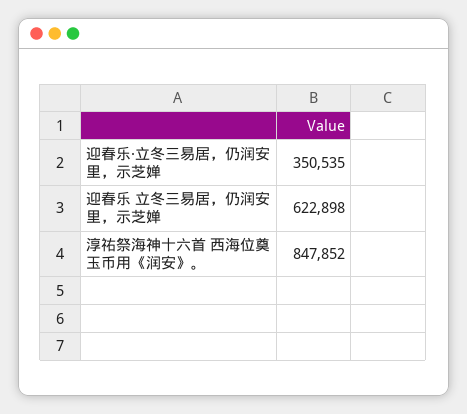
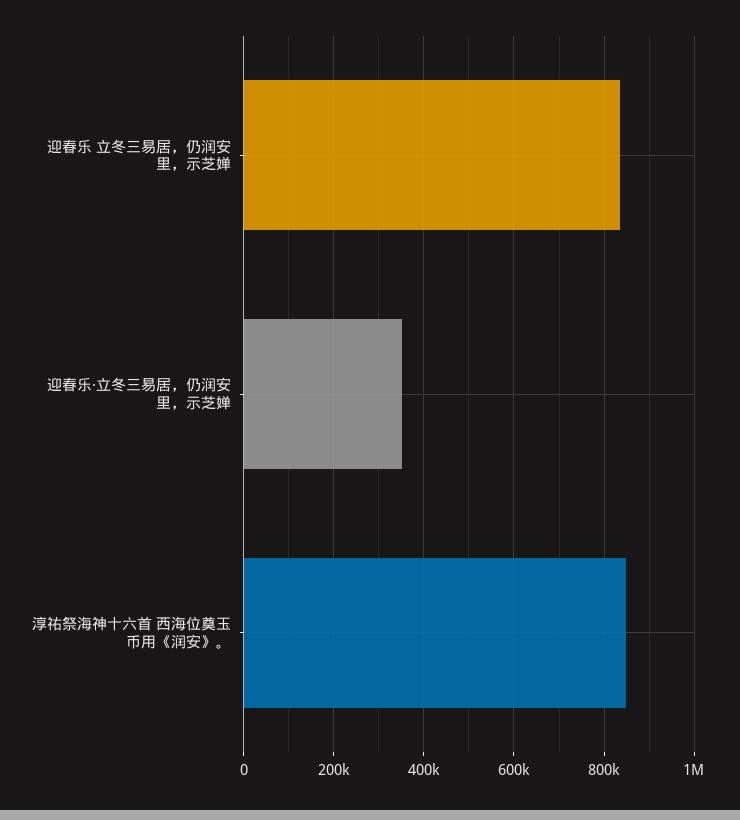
迎春乐 立冬三易居，仍润安里，示芝婵: 622898 -> 840000

